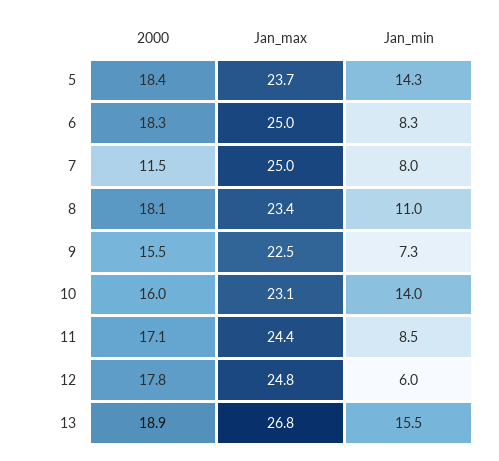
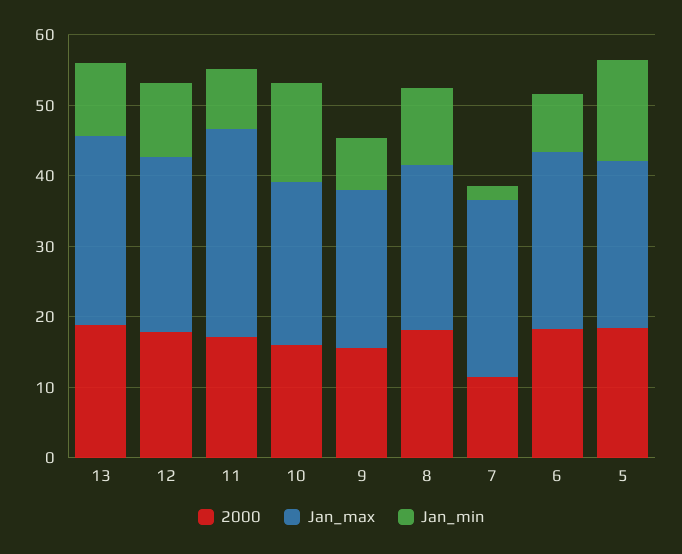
Jan_min, 7: 8 -> 2
Jan_max, 11: 24.4 -> 30
Jan_min, 12: 6 -> 10
Jan_min, 13: 15.5 -> 10

